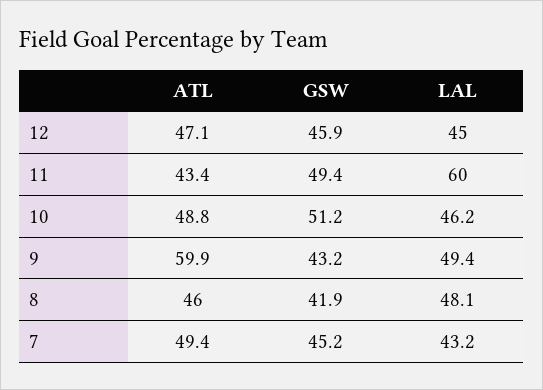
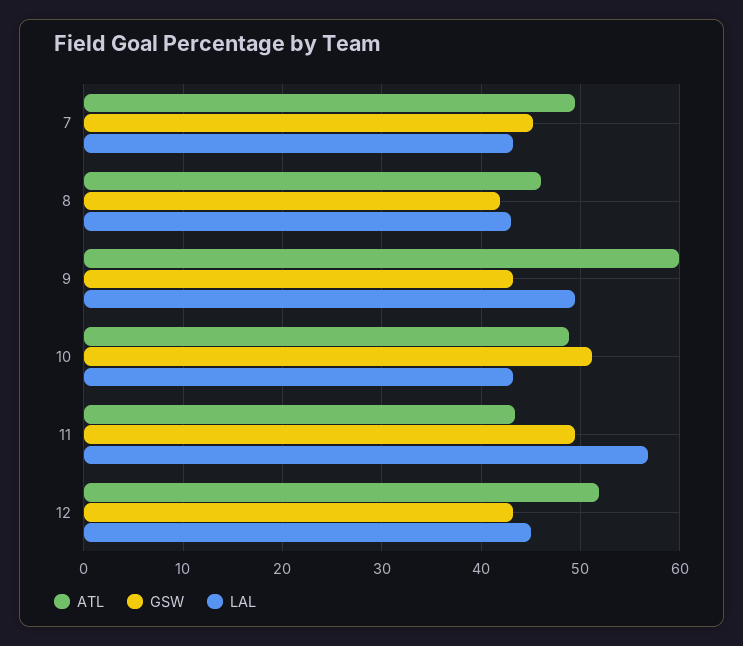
ATL, 12: 47.1 -> 52
GSW, 12: 45.9 -> 43
LAL, 11: 60 -> 57
LAL, 10: 46.2 -> 43
LAL, 8: 48.1 -> 43

